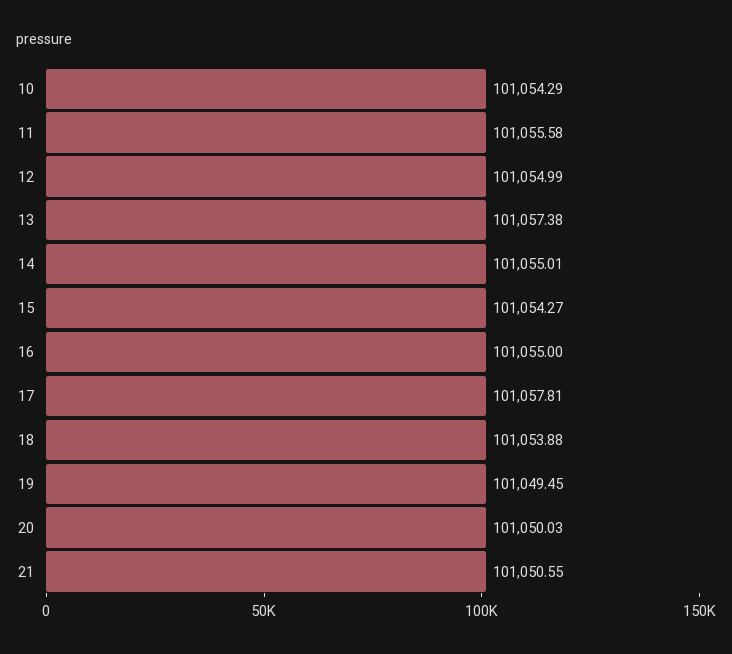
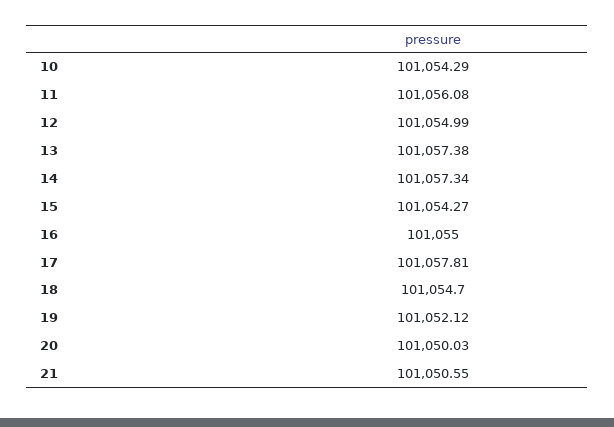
11: 101055.58 -> 101056.08
14: 101055.01 -> 101057.34
18: 101053.88 -> 101054.7
19: 101049.45 -> 101052.12

